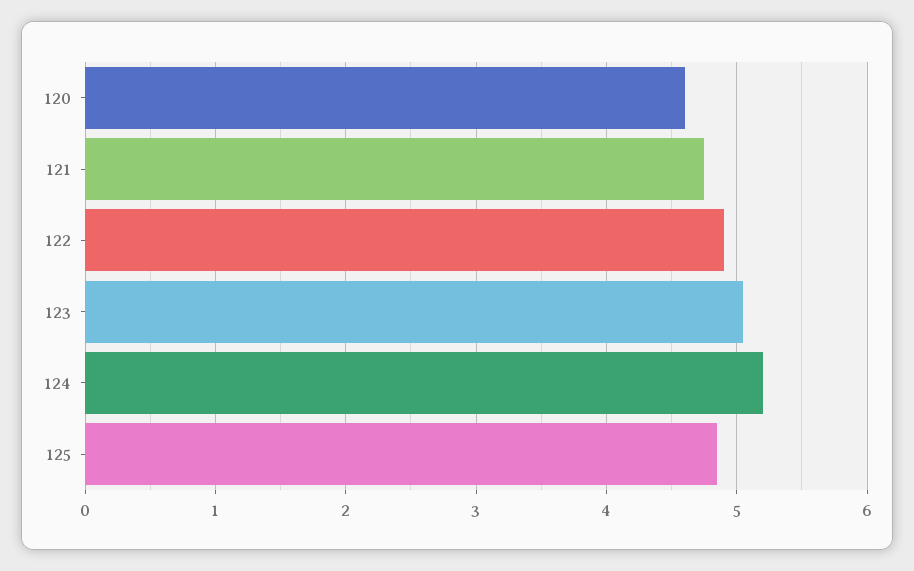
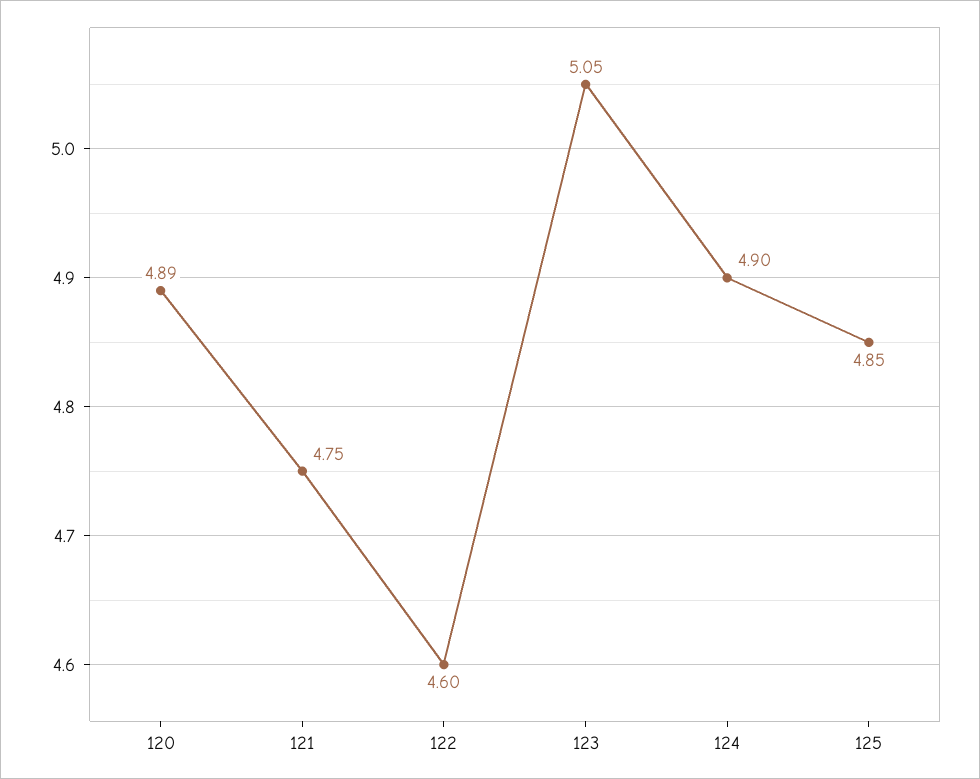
120: 4.6 -> 4.89
122: 4.9 -> 4.6
124: 5.2 -> 4.9

